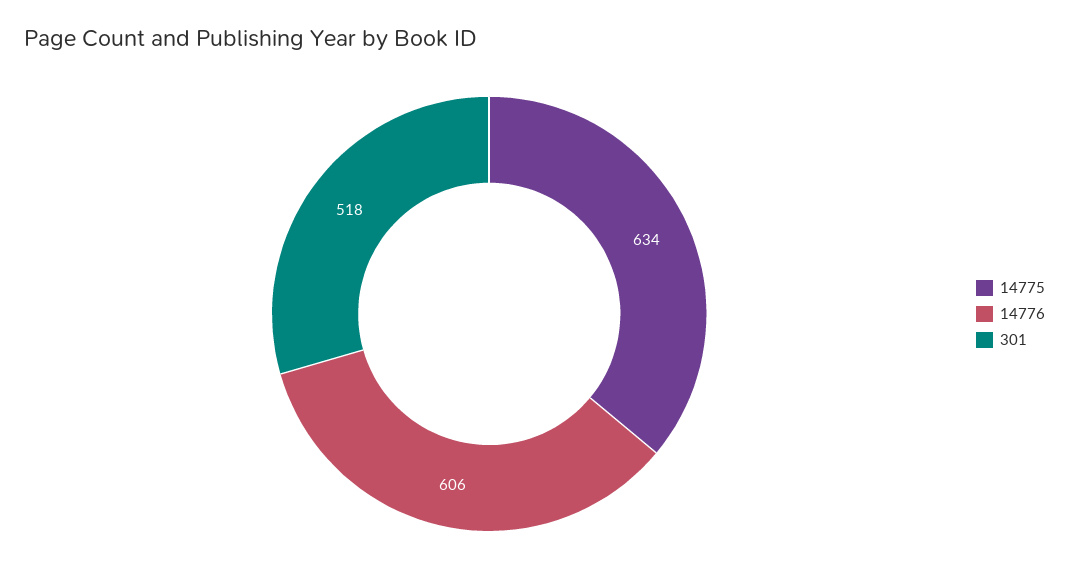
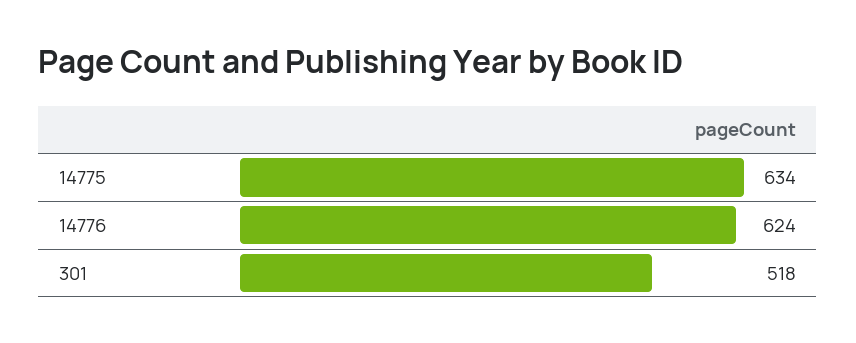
14776: 606 -> 624

